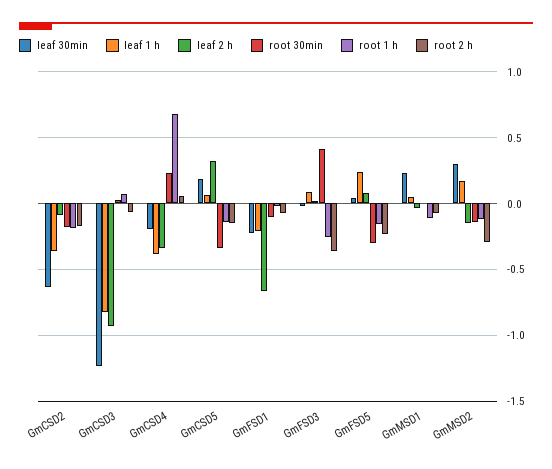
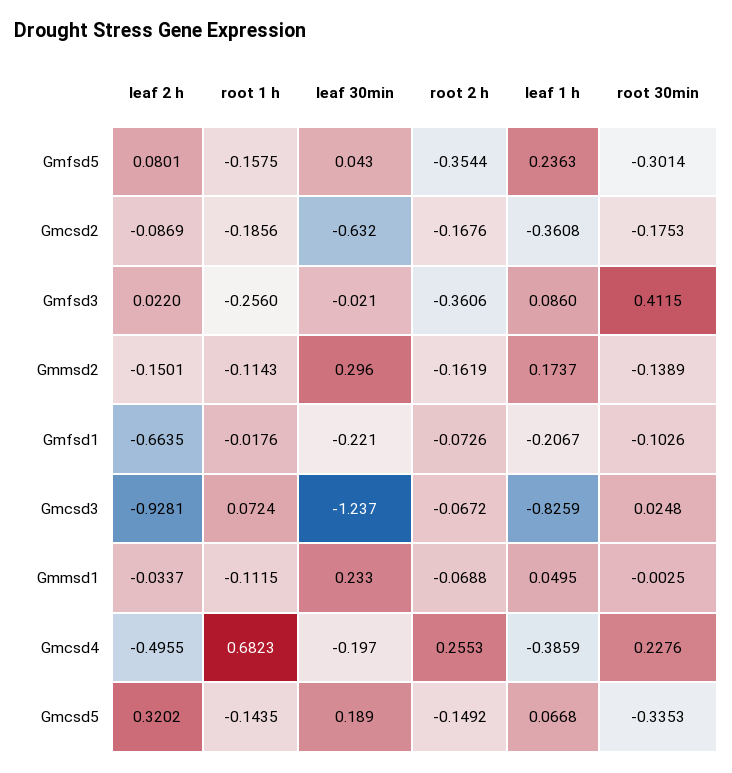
leaf 2 h, GmCSD4: -0.35 -> -0.4955
root 2 h, GmCSD4: 0.05 -> 0.2553
root 2 h, GmFSD5: -0.25 -> -0.3544
root 2 h, GmMSD2: -0.3 -> -0.1619

